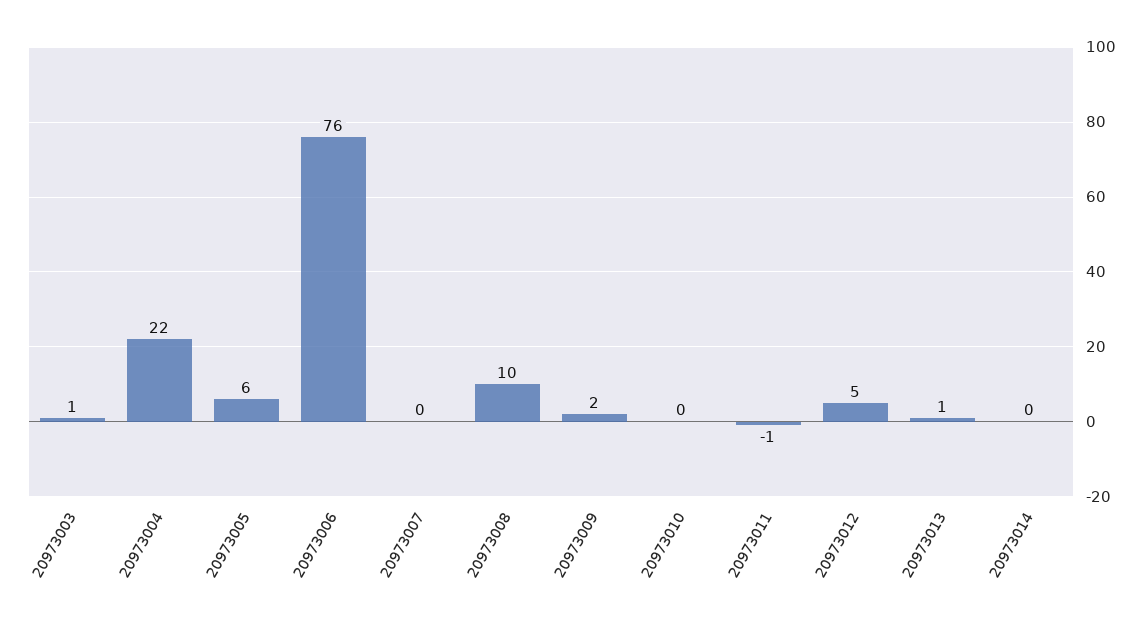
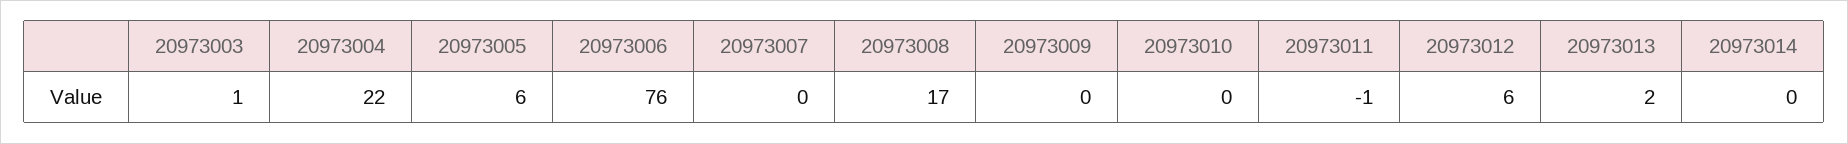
20973008: 10 -> 17
20973009: 2 -> 0
20973012: 5 -> 6
20973013: 1 -> 2

